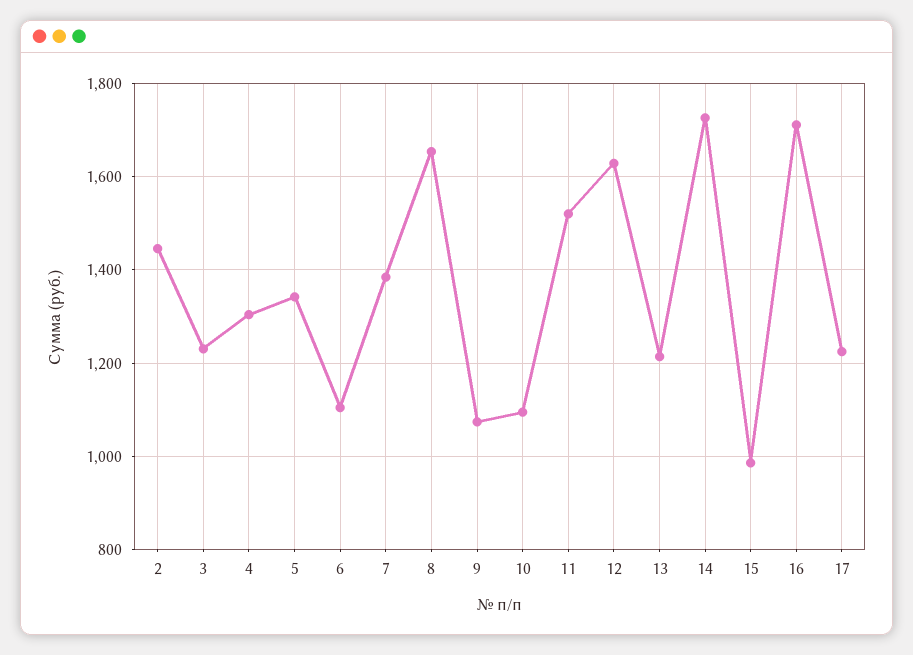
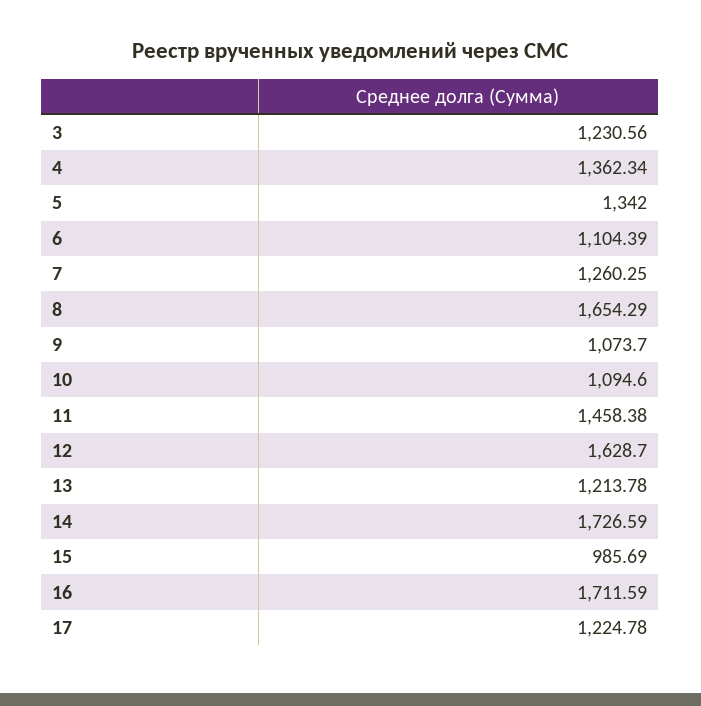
2: 1440 -> none
4: 1300 -> 1362.34
7: 1380 -> 1260.25
11: 1520 -> 1458.38

